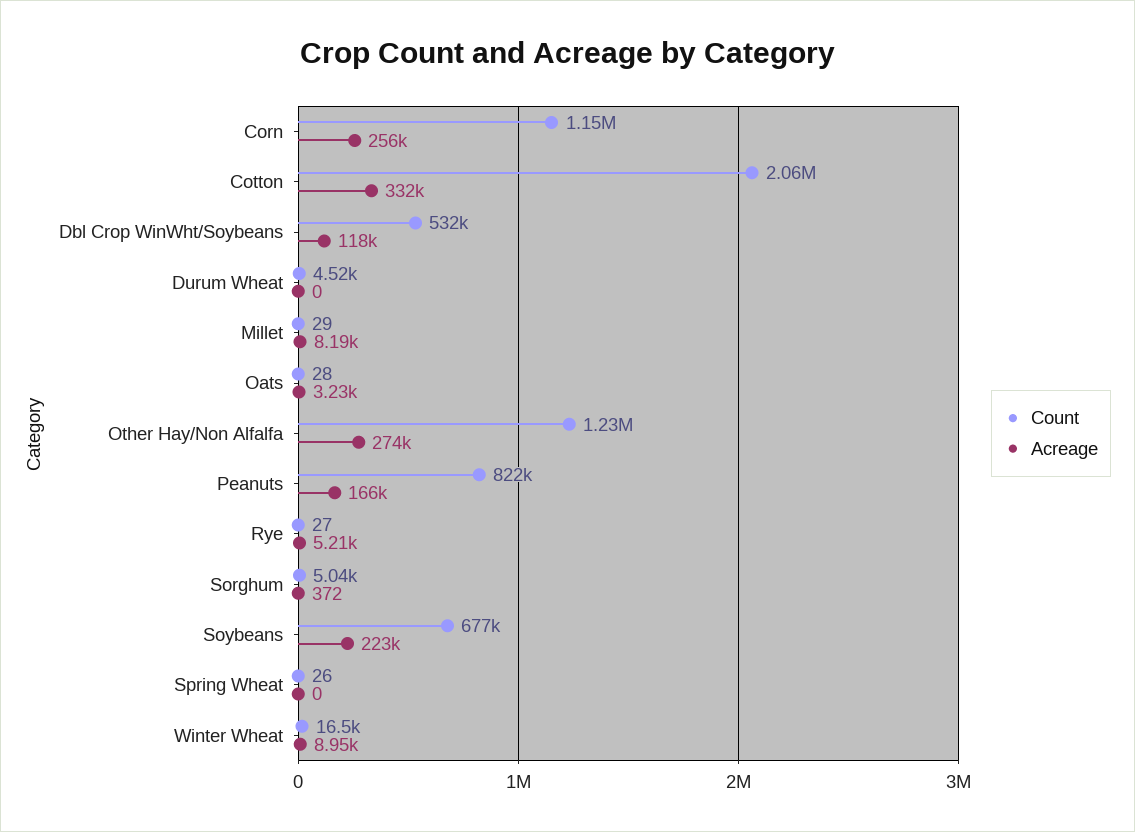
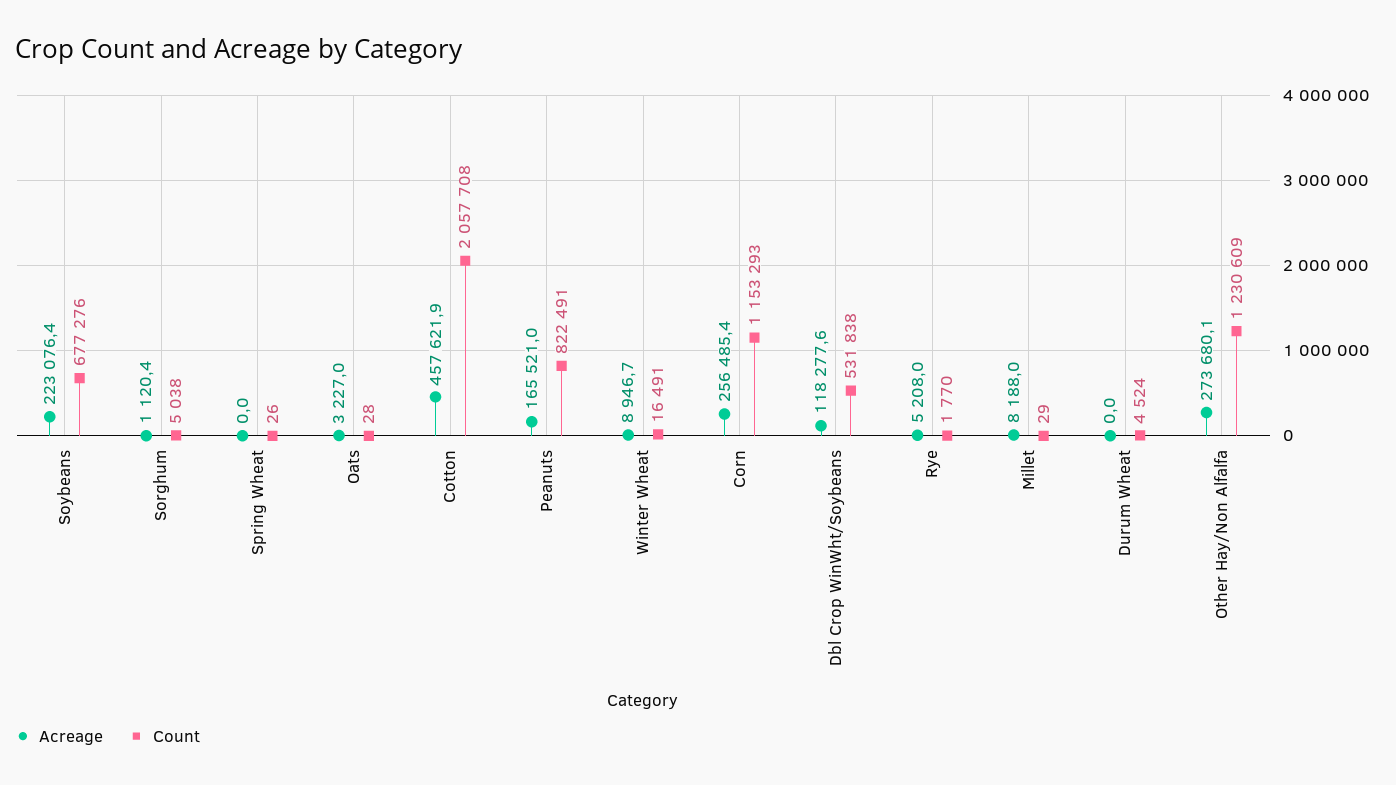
Acreage, Cotton: 332000 -> 457621.9
Count, Rye: 27 -> 1770
Acreage, Sorghum: 372 -> 1120.4

